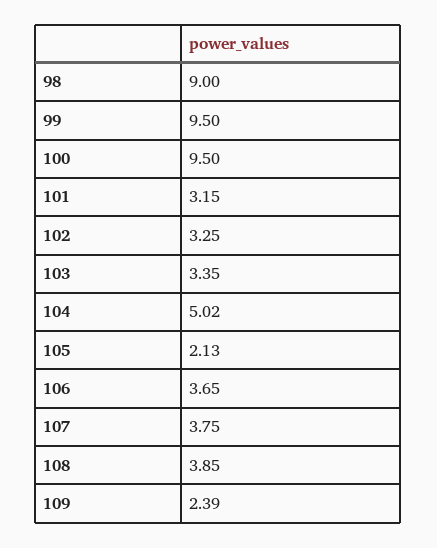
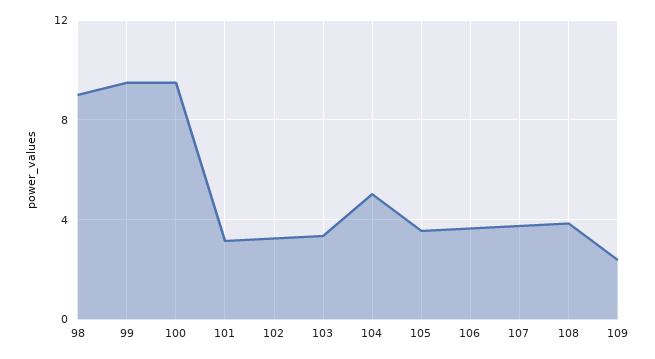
105: 2.13 -> 3.5

